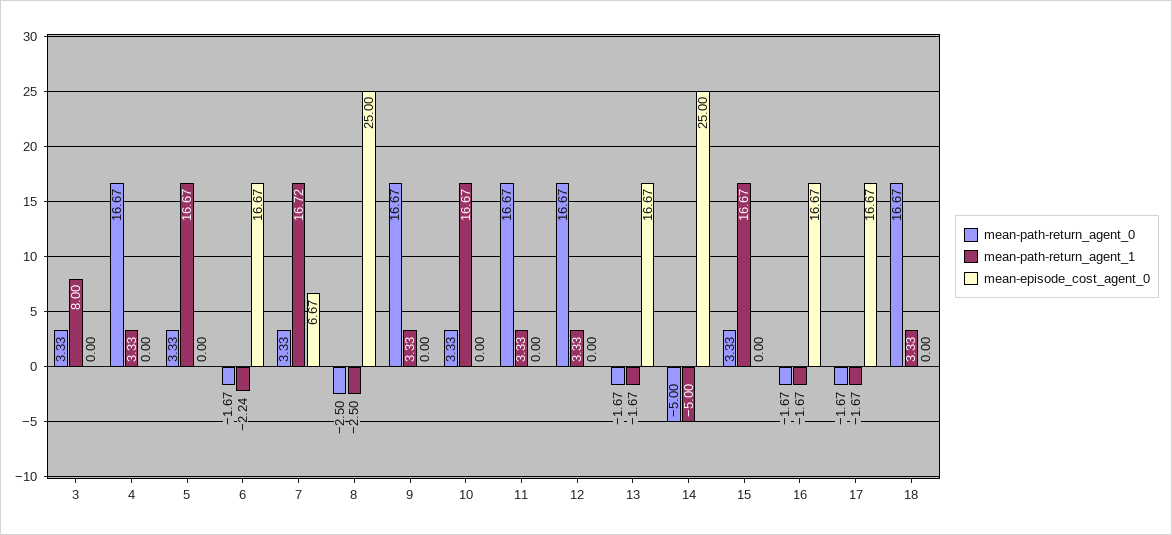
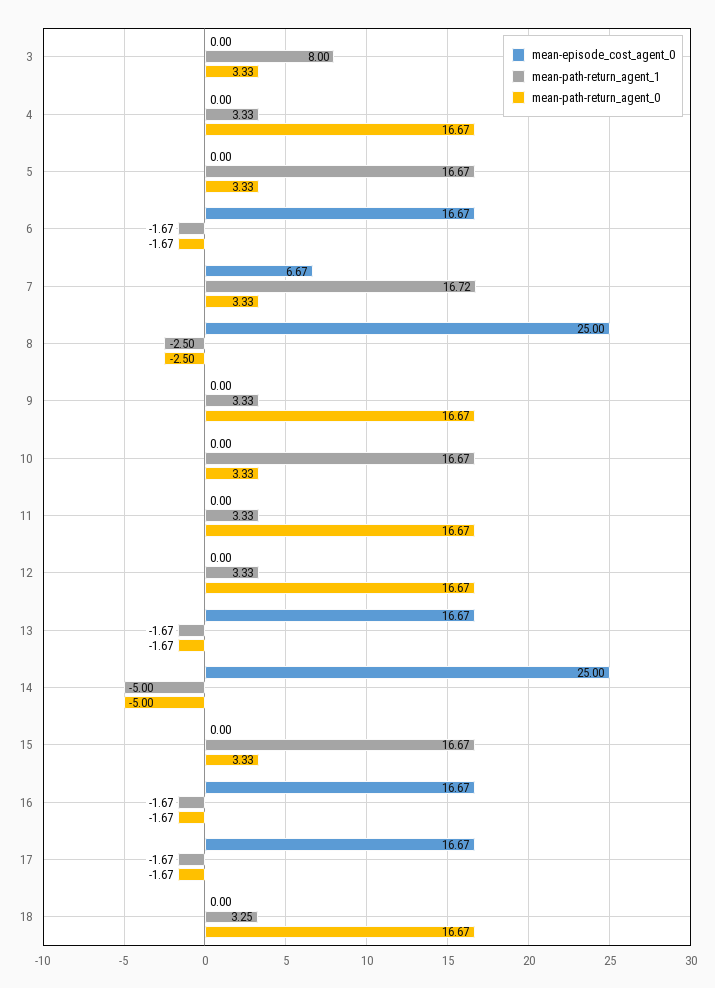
mean-path-return_agent_1, 6: -2.24 -> -1.67
mean-path-return_agent_1, 18: 3.33 -> 3.25

